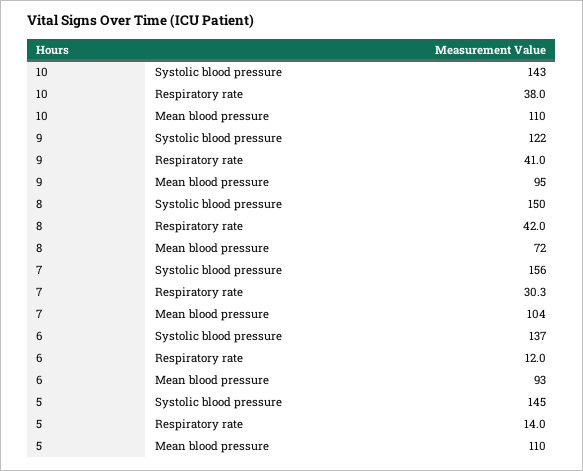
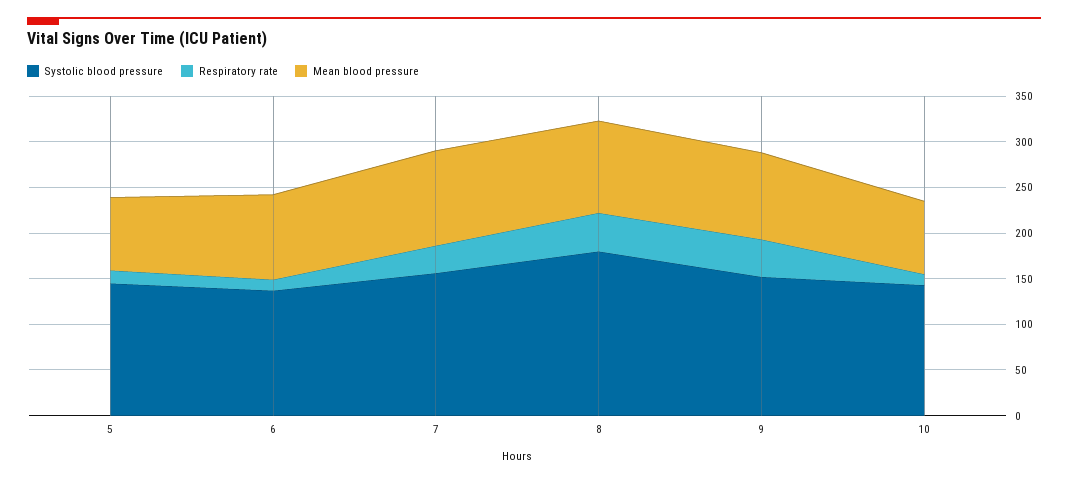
Respiratory rate, 10: 38 -> 10
Mean blood pressure, 10: 110 -> 80
Systolic blood pressure, 9: 122 -> 150
Systolic blood pressure, 8: 150 -> 180
Mean blood pressure, 8: 72 -> 100
Mean blood pressure, 5: 110 -> 80

